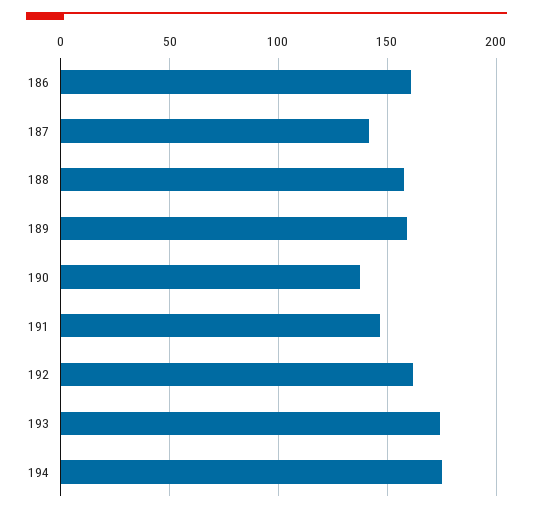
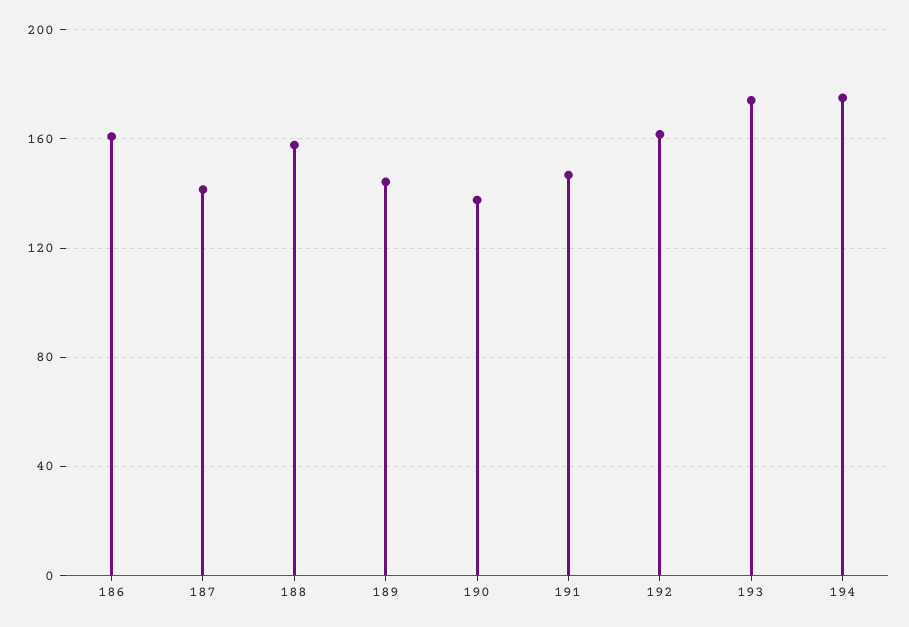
189: 160 -> 145

